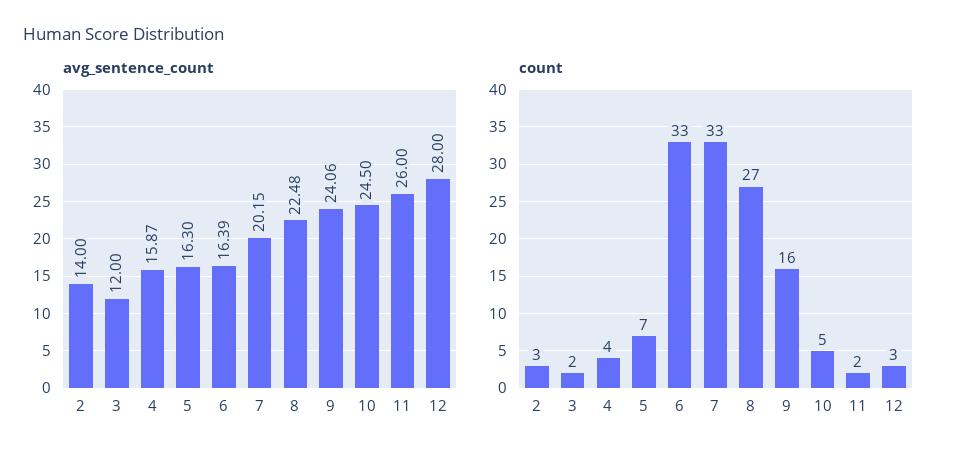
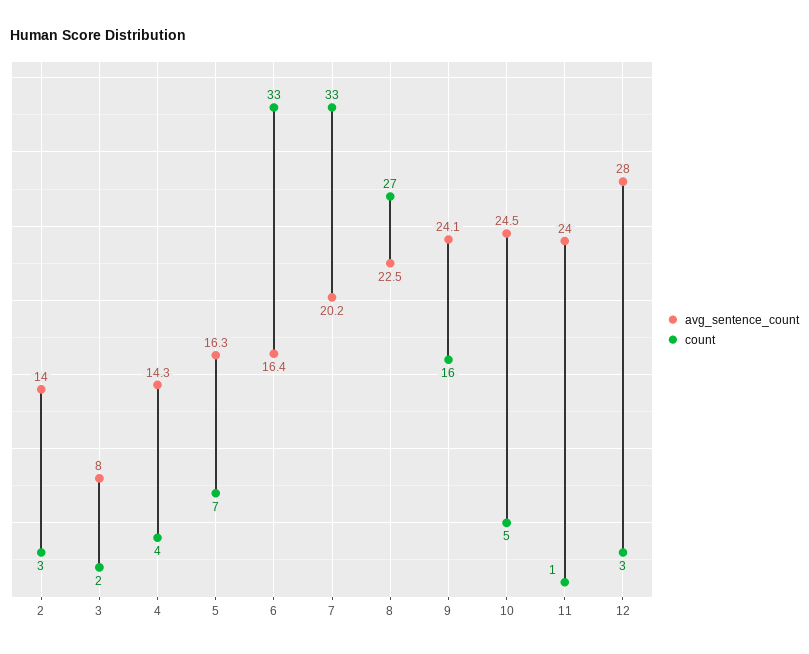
avg_sentence_count, 3: 12 -> 8
avg_sentence_count, 4: 15.87 -> 14.3
avg_sentence_count, 11: 26 -> 24
count, 11: 2 -> 1

